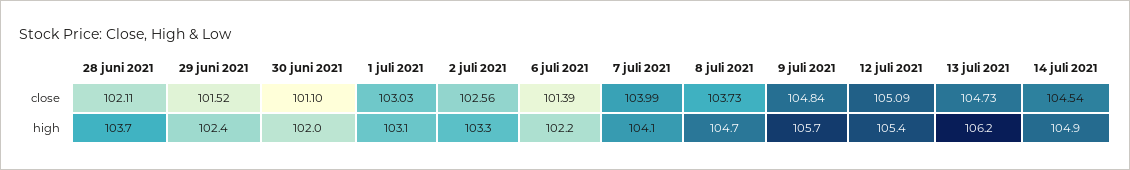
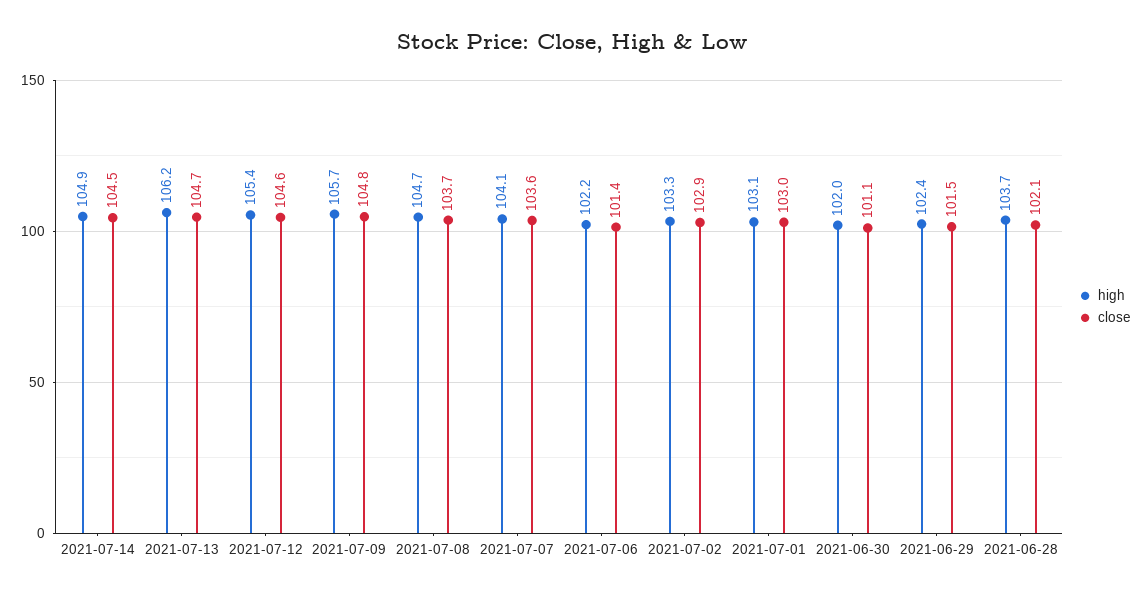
close, 2 juli 2021: 102.56 -> 102.9
close, 7 juli 2021: 103.99 -> 103.6
close, 12 juli 2021: 105.09 -> 104.6

